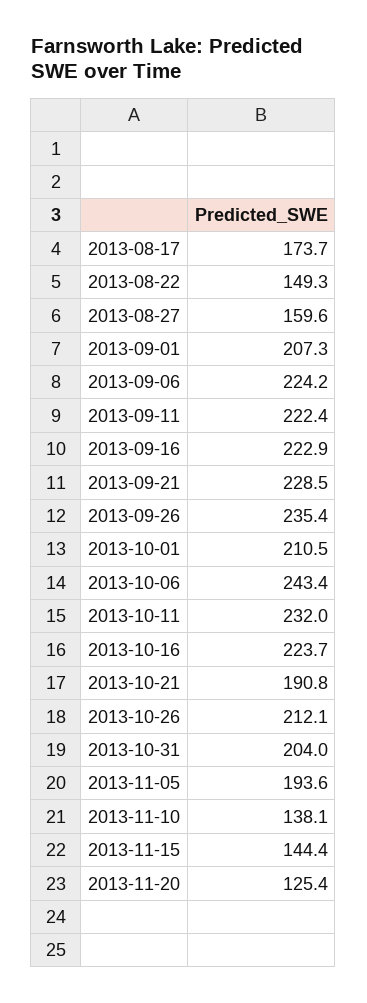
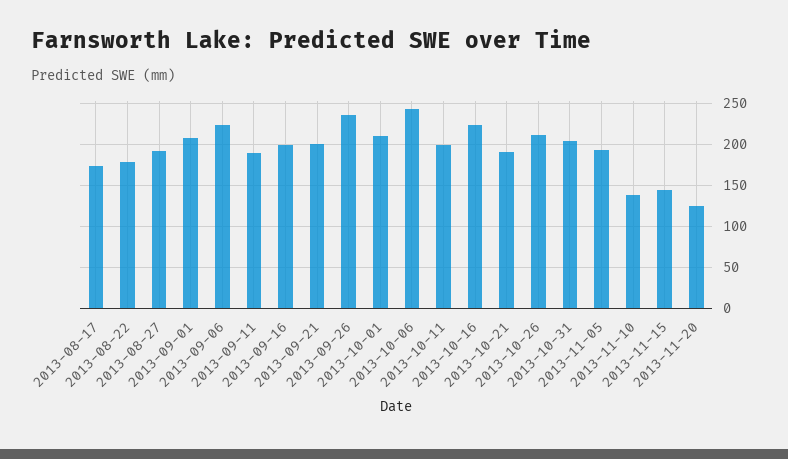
2013-08-22: 149.3 -> 180
2013-08-27: 159.6 -> 190
2013-09-11: 222.4 -> 190
2013-09-16: 222.9 -> 200
2013-09-21: 228.5 -> 200
2013-10-11: 232 -> 200

